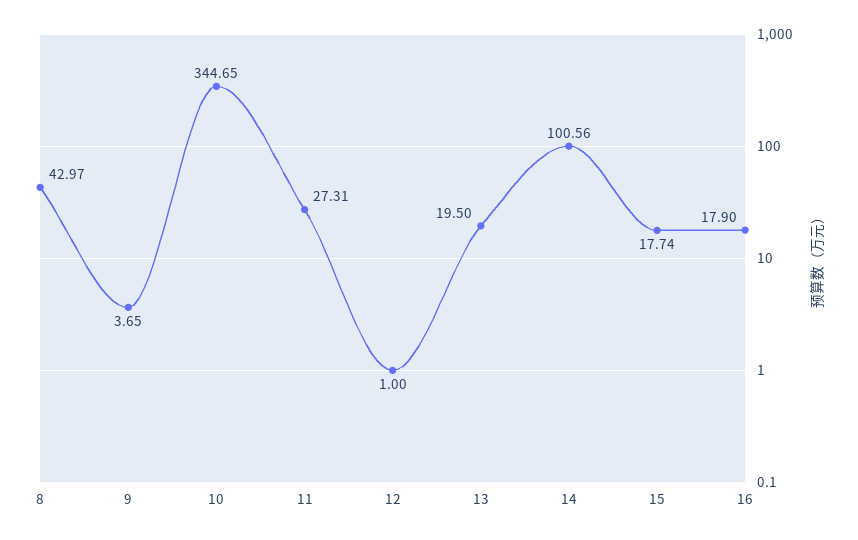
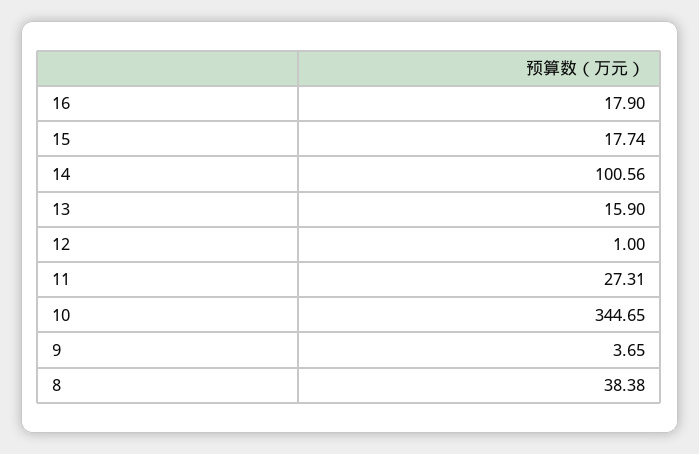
8: 42.97 -> 38.38
13: 19.5 -> 15.9

